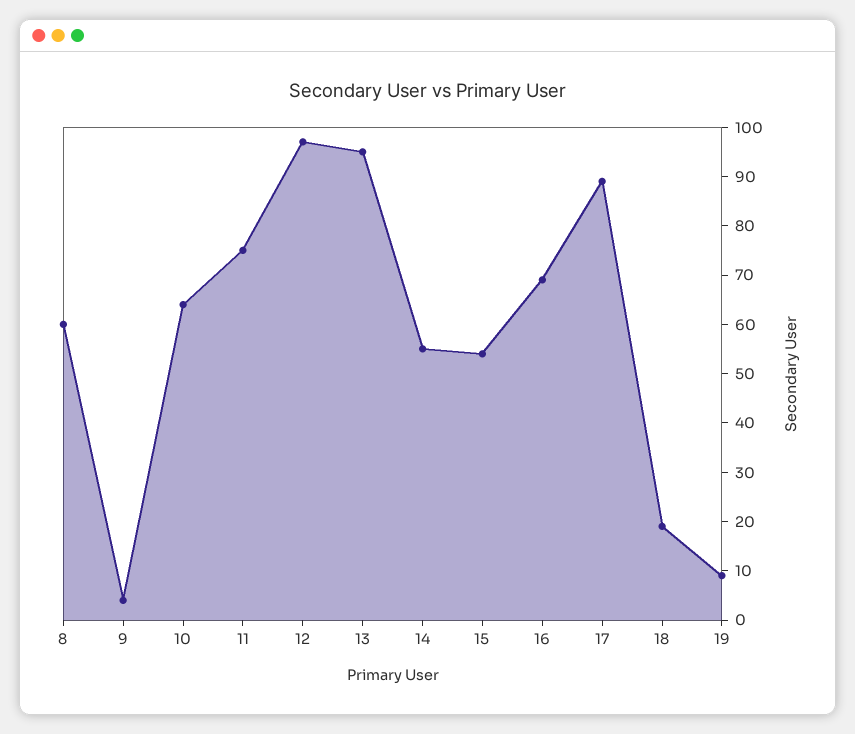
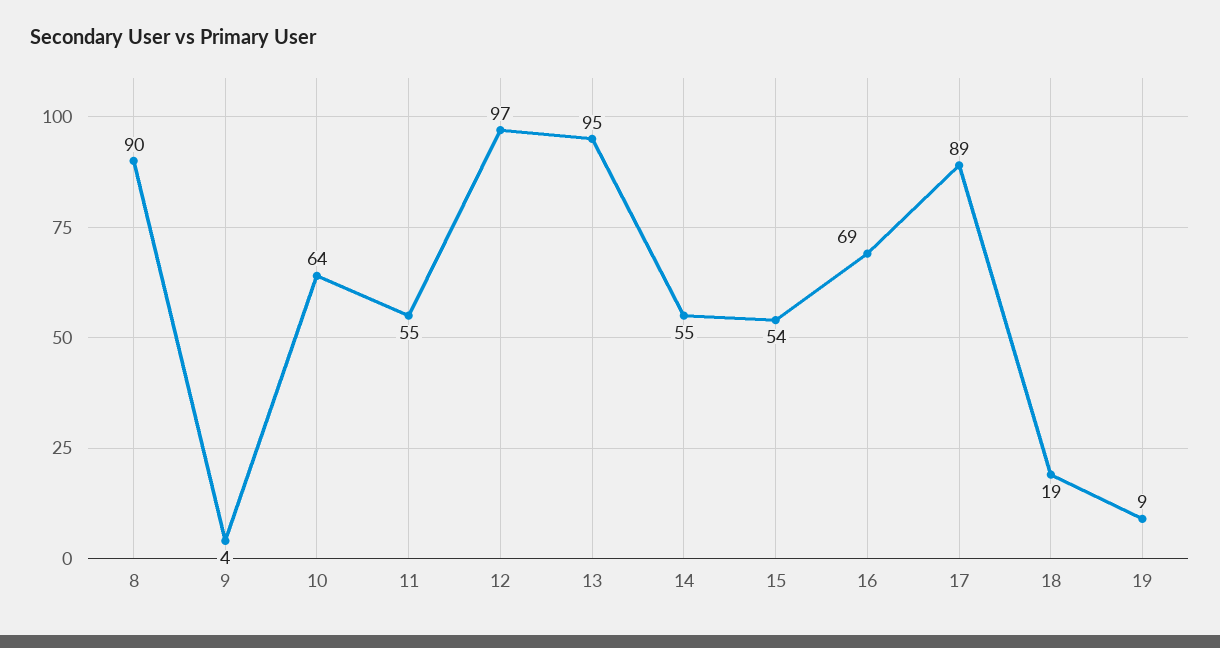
8: 60 -> 90
11: 75 -> 55

